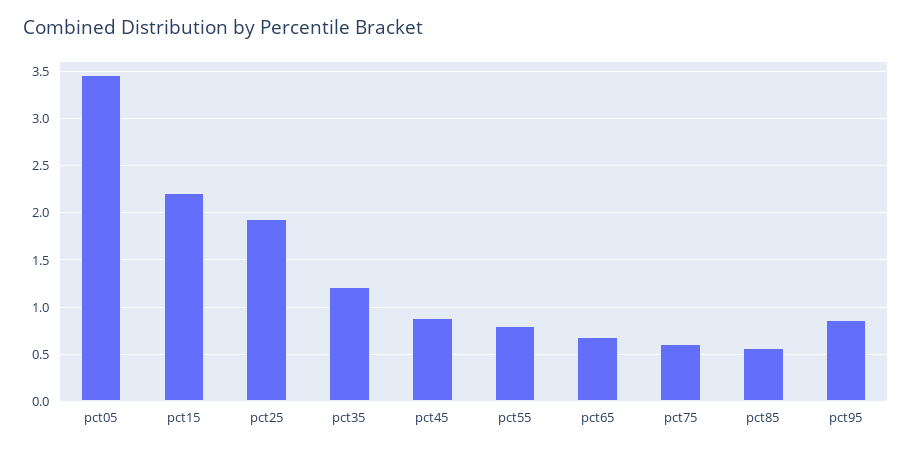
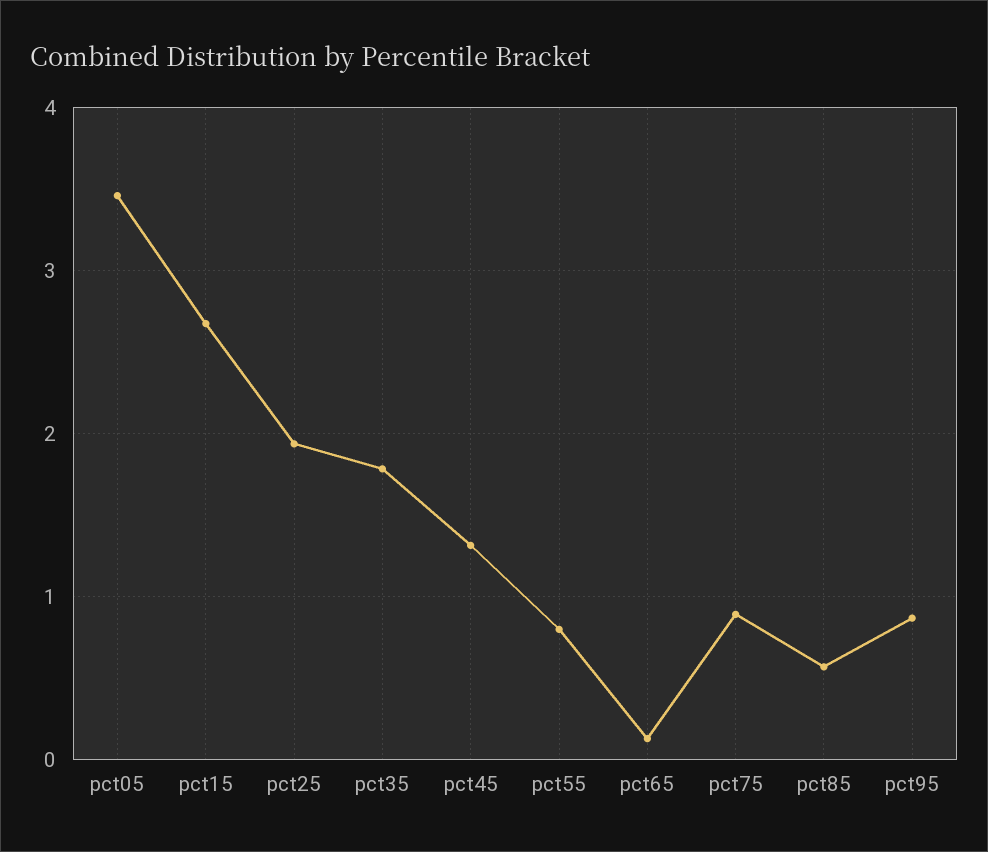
pct15: 2.2 -> 2.7
pct35: 1.2 -> 1.8
pct45: 0.9 -> 1.3
pct65: 0.7 -> 0.1
pct75: 0.6 -> 0.9

